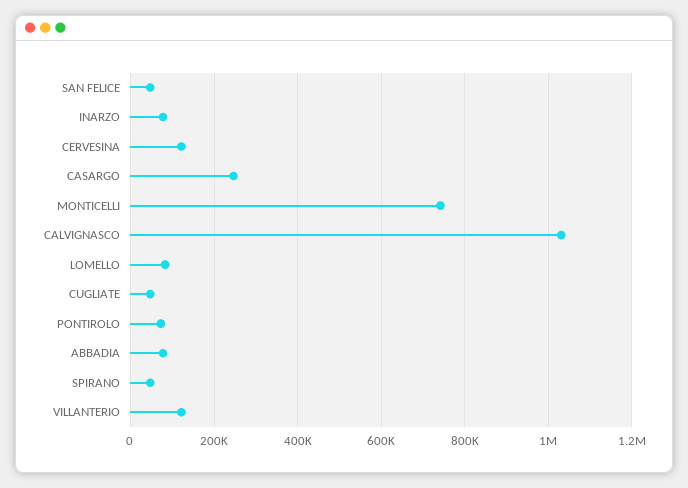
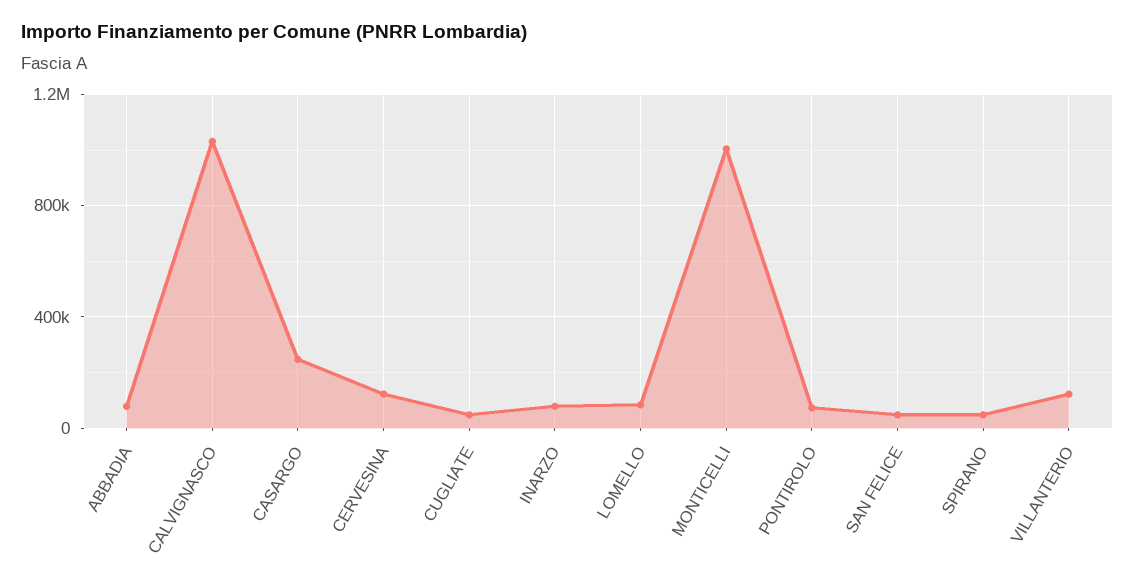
MONTICELLI: 740000 -> 1000000

